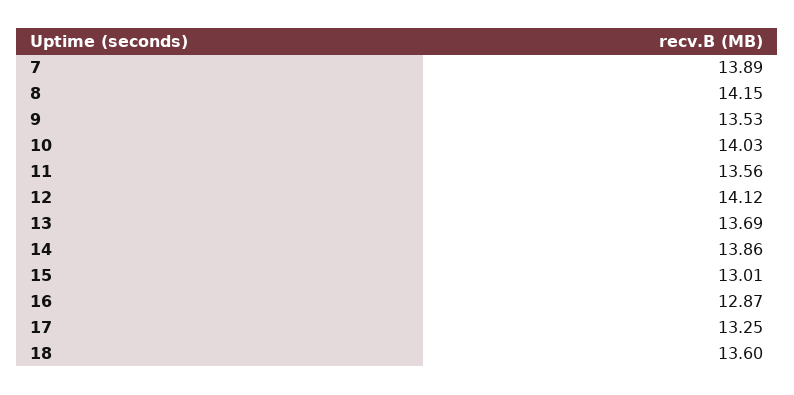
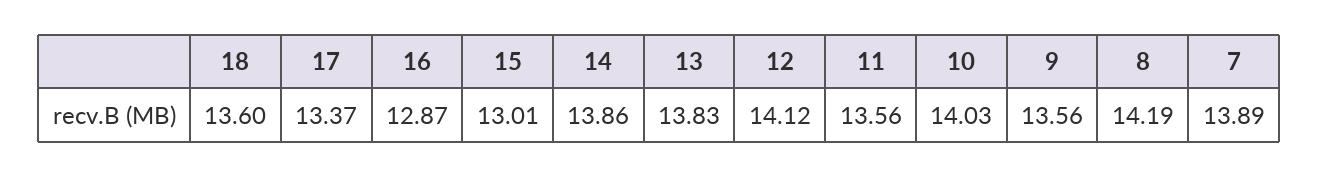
8: 14.15 -> 14.19
9: 13.53 -> 13.56
13: 13.69 -> 13.83
17: 13.25 -> 13.37

